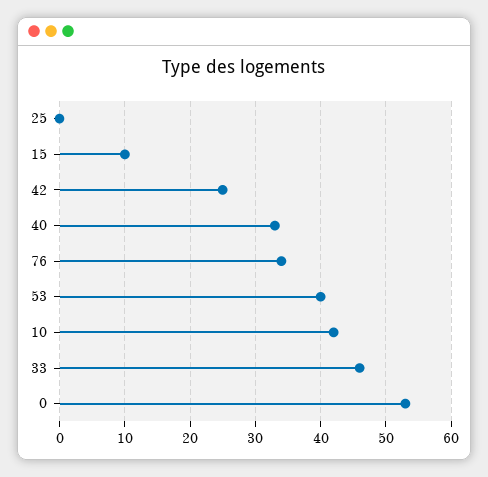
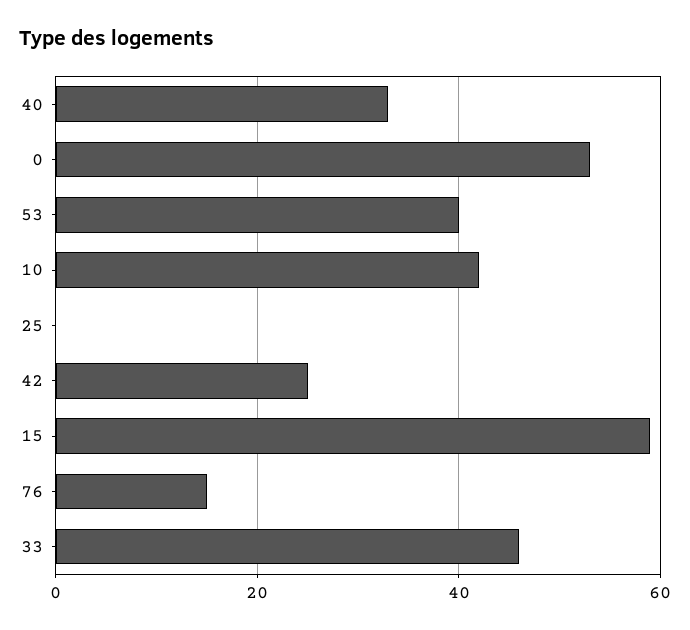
15: 10 -> 60
76: 34 -> 15

